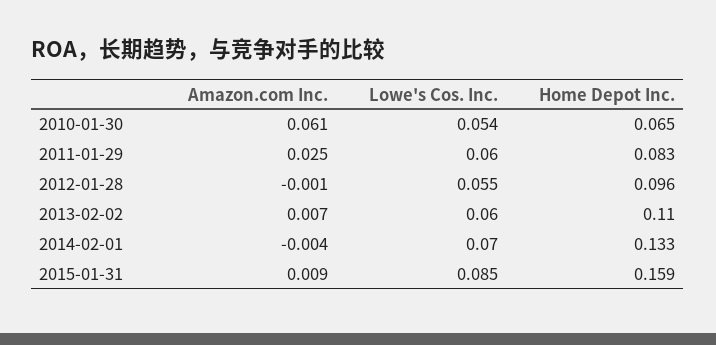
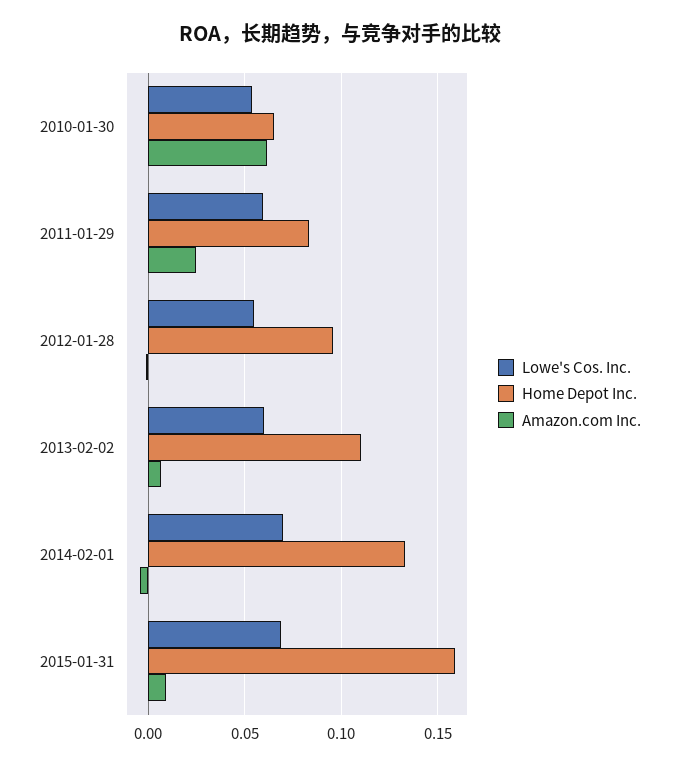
Lowe's Cos. Inc., 2015-01-31: 0.085 -> 0.07

